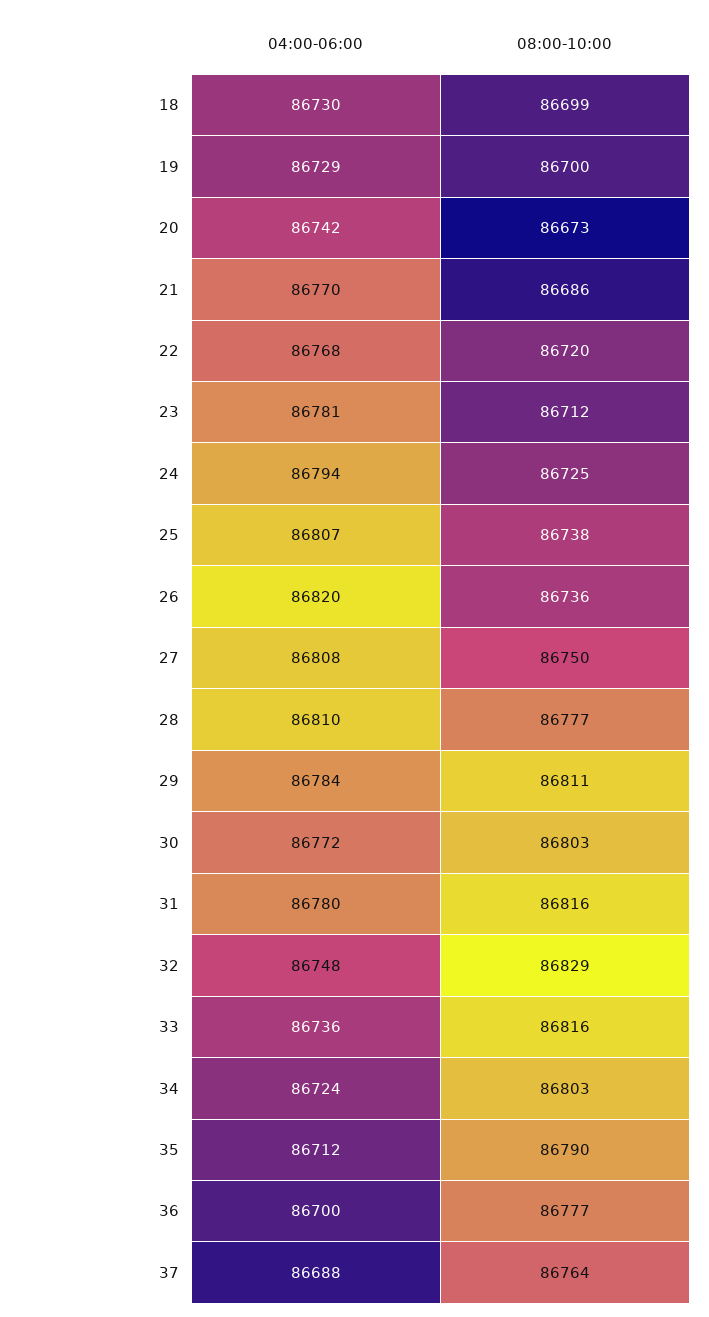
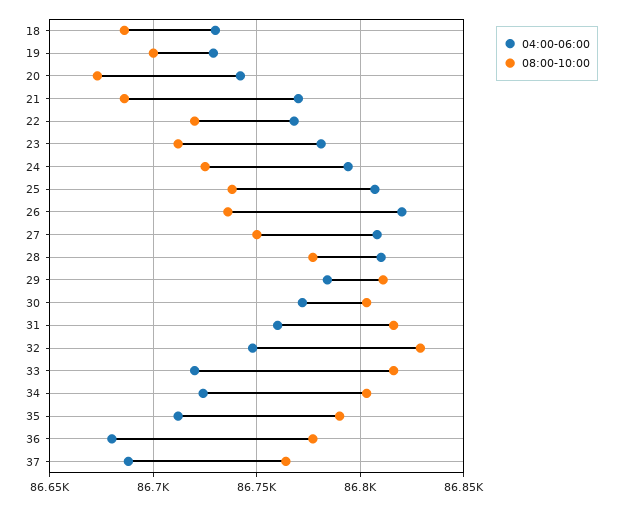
08:00-10:00, 18: 86699 -> 86685
04:00-06:00, 31: 86780 -> 86760
04:00-06:00, 33: 86736 -> 86720
04:00-06:00, 36: 86700 -> 86680

